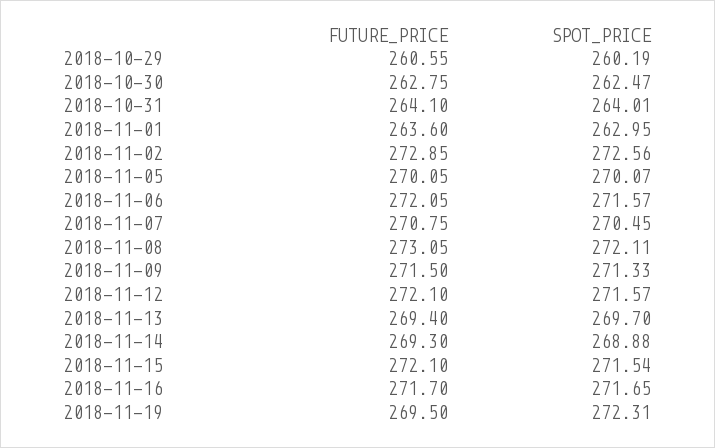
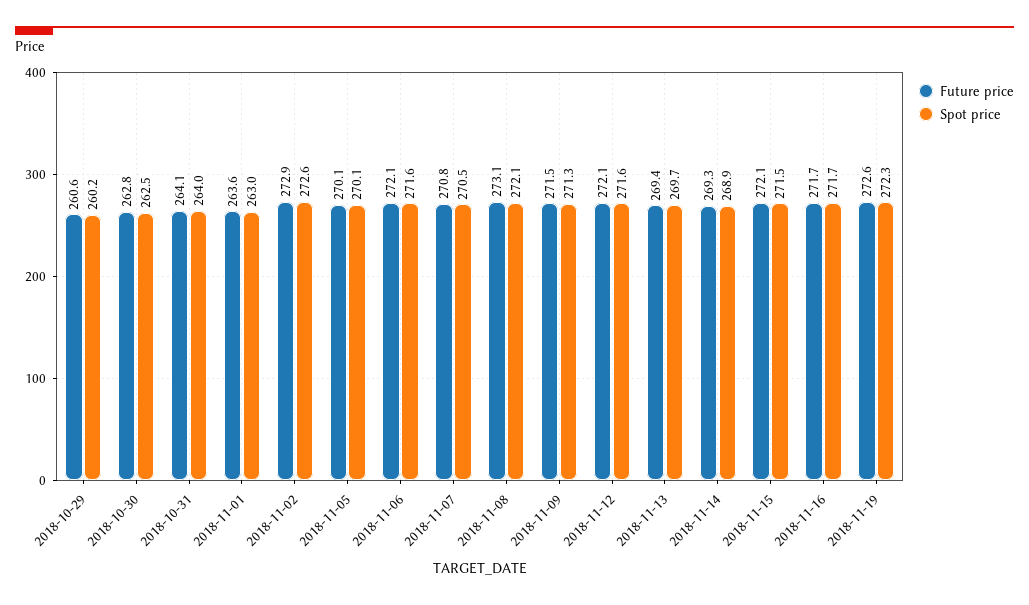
FUTURE_PRICE, 2018-11-19: 269.5 -> 272.6

